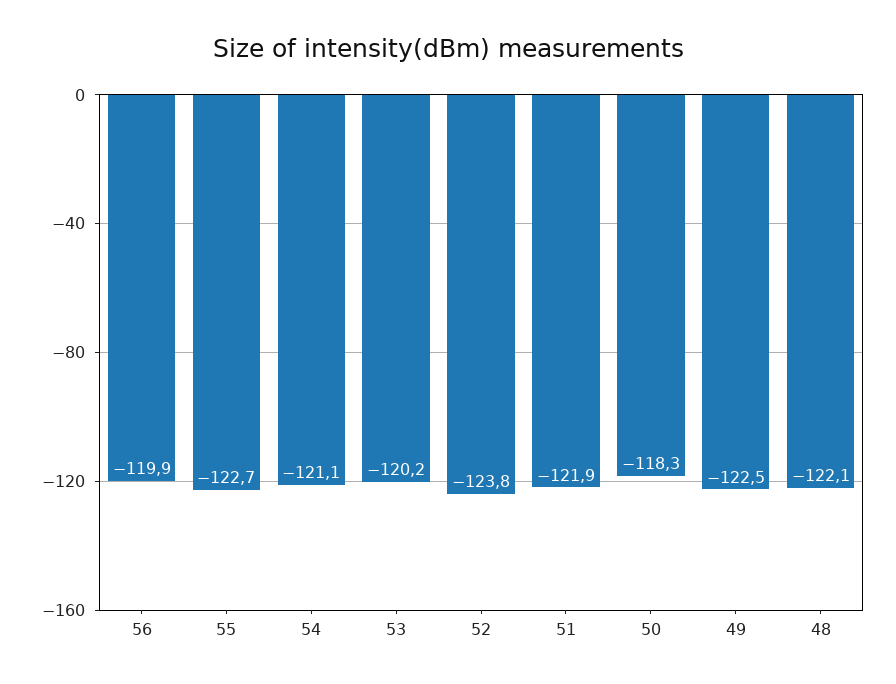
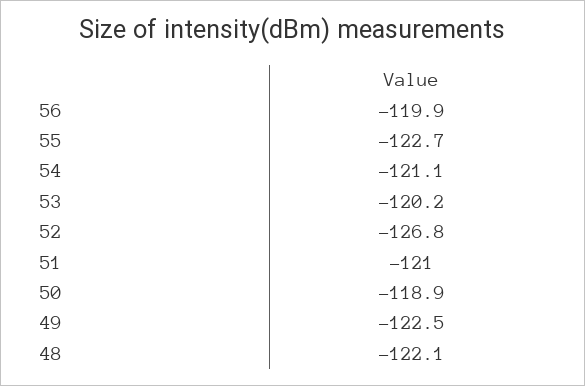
52: -123.8 -> -126.8
51: -121.9 -> -121
50: -118.3 -> -118.9

